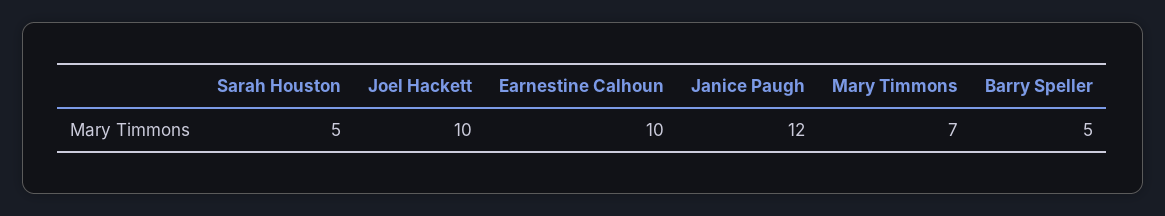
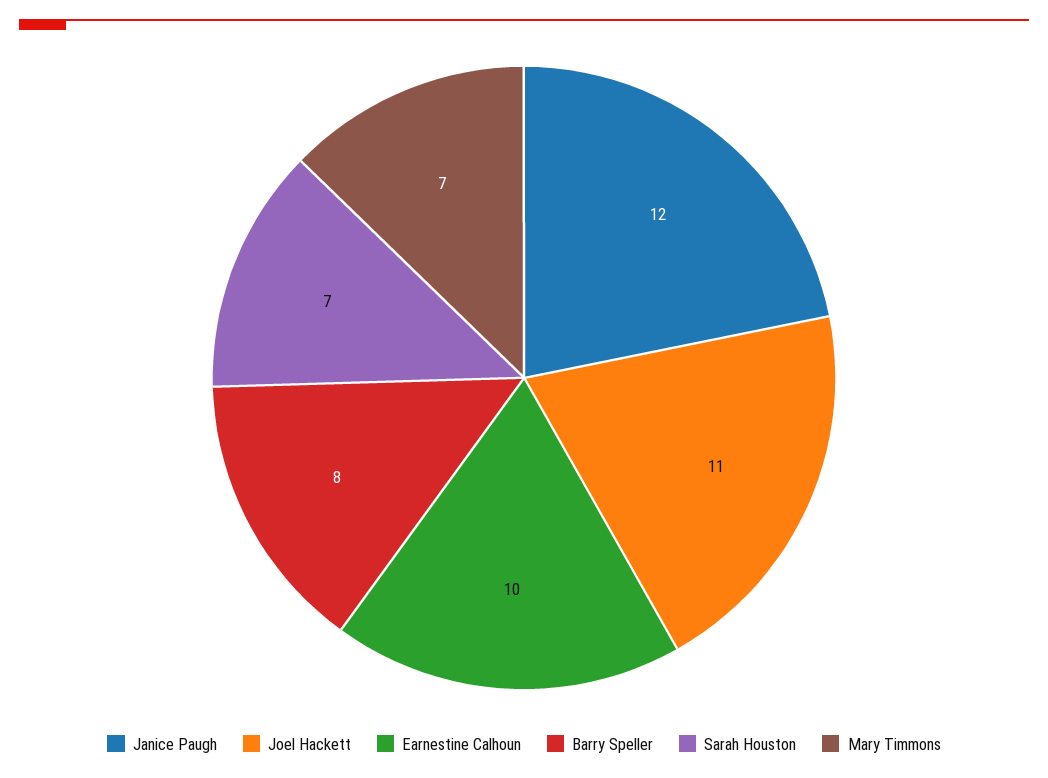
Sarah Houston: 5 -> 7
Joel Hackett: 10 -> 11
Barry Speller: 5 -> 8

